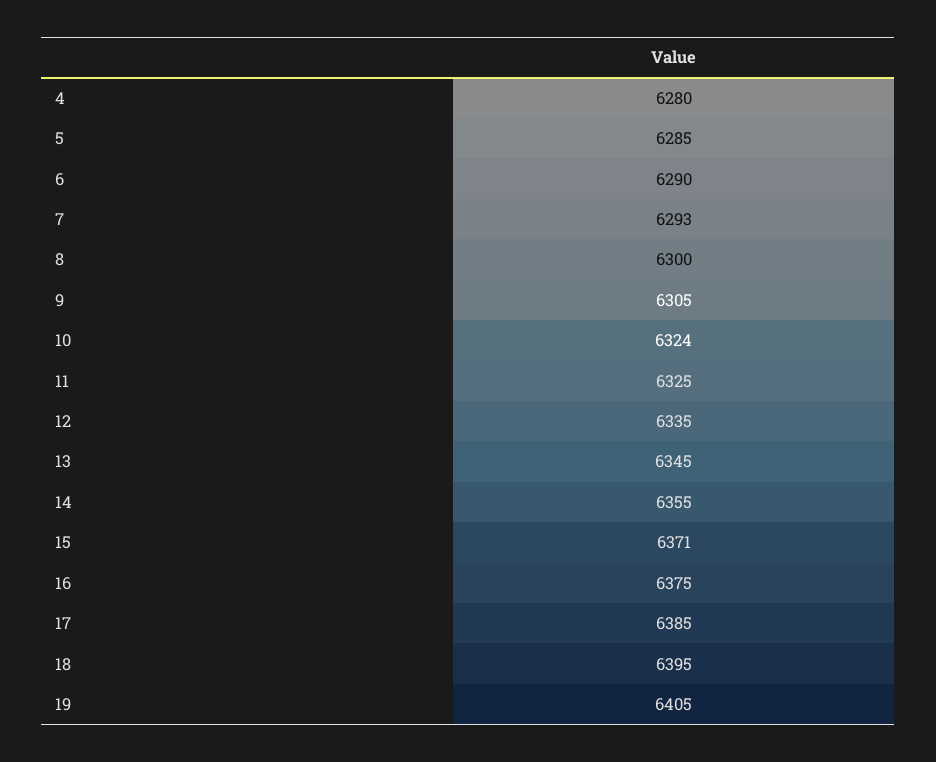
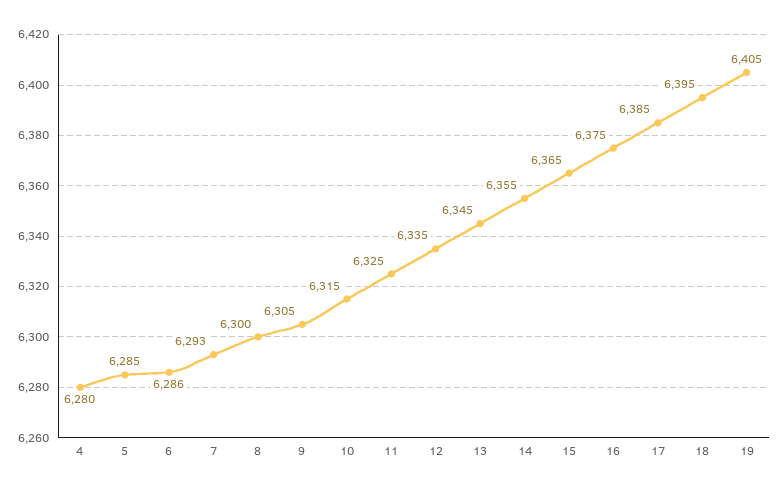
6: 6290 -> 6286
10: 6324 -> 6315
15: 6371 -> 6365

